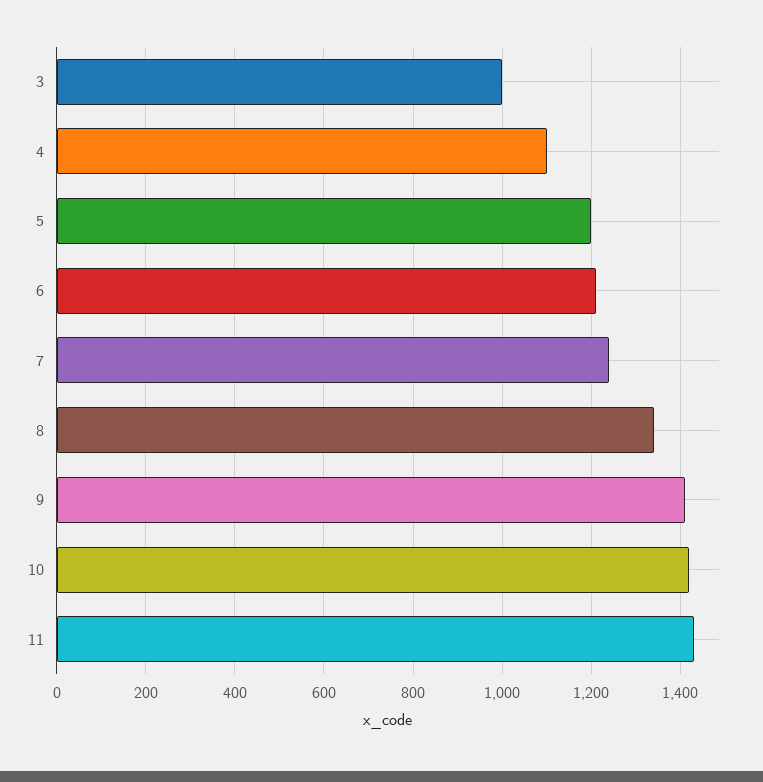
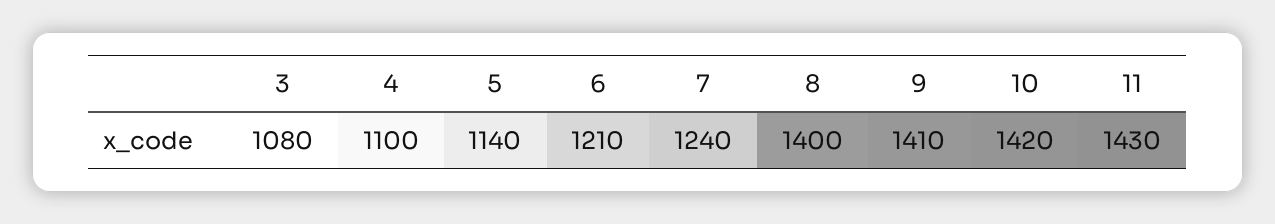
3: 1000 -> 1080
5: 1200 -> 1140
8: 1340 -> 1400

